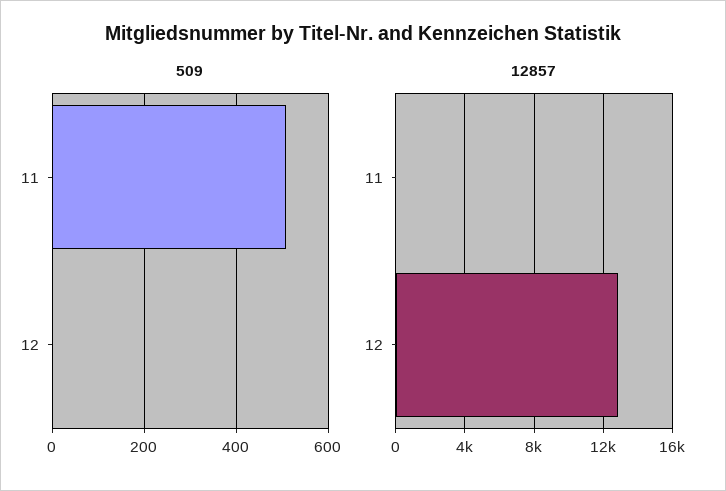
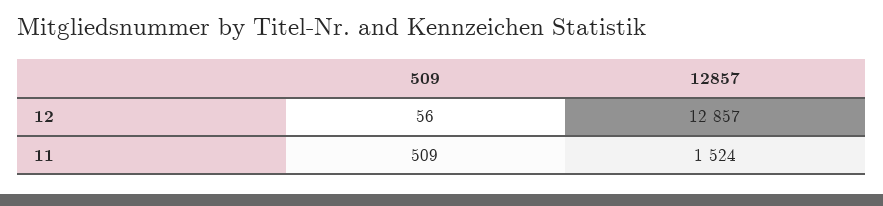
509, 12: 0 -> 56
12857, 11: 0 -> 1524

